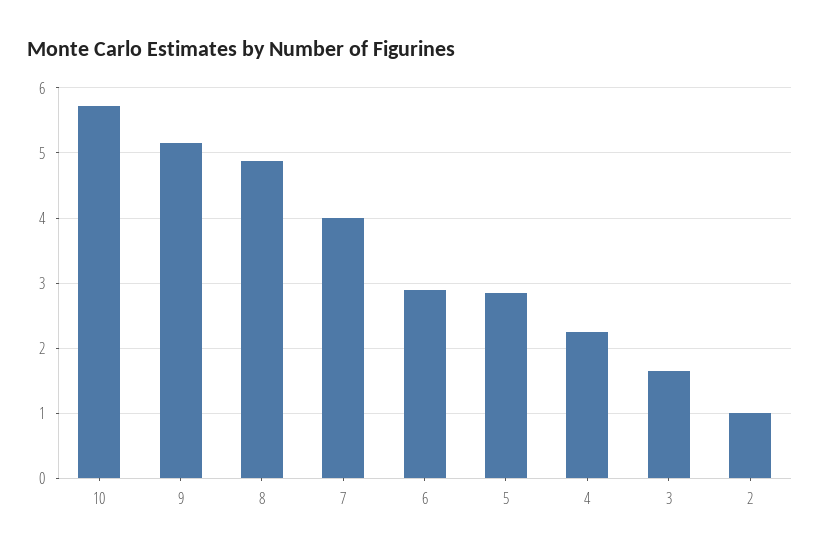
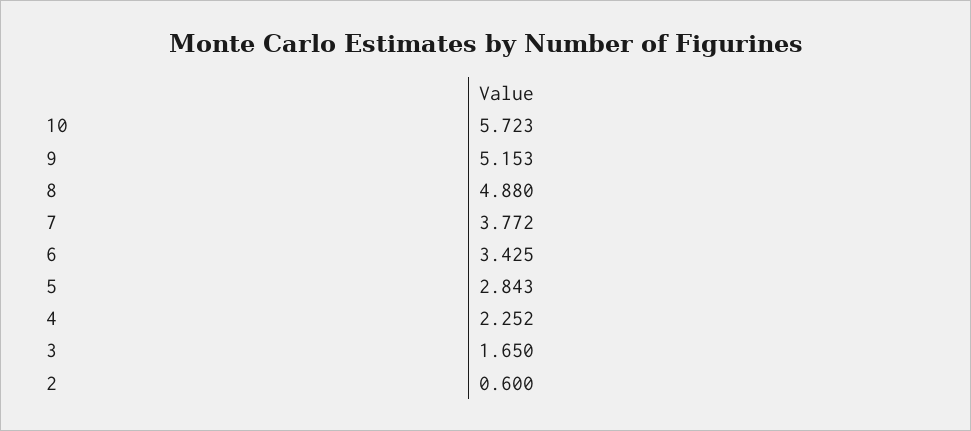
7: 4 -> 3.772
6: 2.9 -> 3.425
2: 1 -> 0.6

